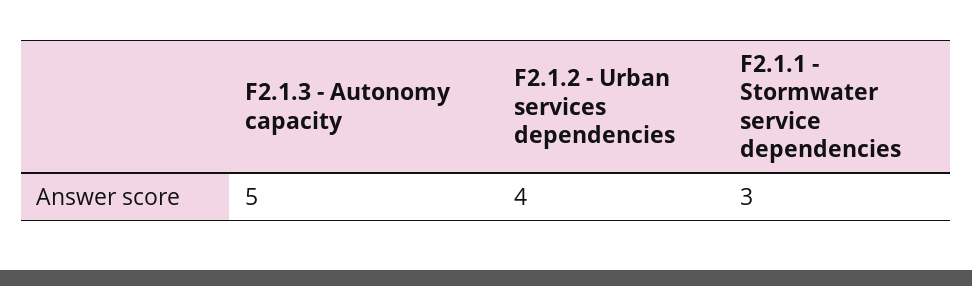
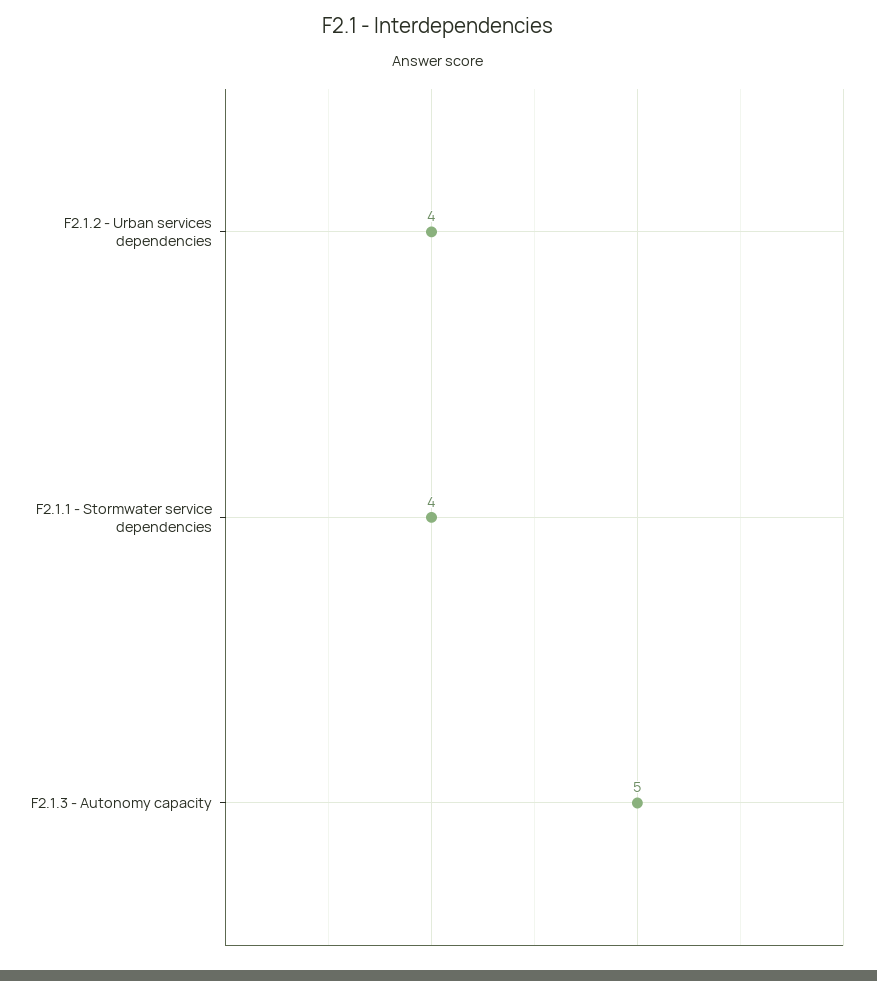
F2.1.1 - Stormwater service dependencies: 3 -> 4

